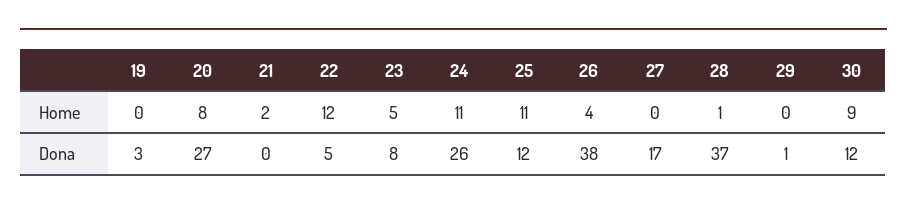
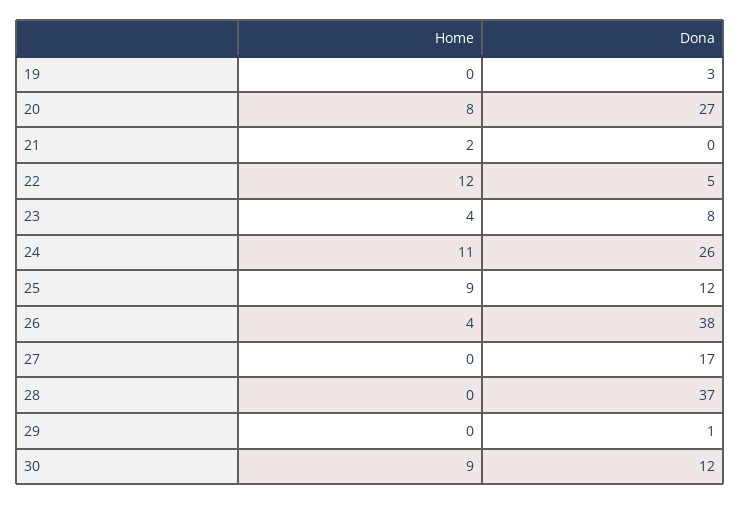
23, Home: 5 -> 4
25, Home: 11 -> 9
28, Home: 1 -> 0

